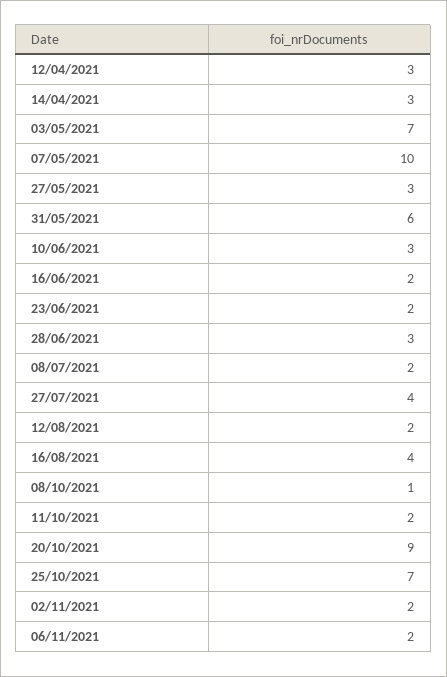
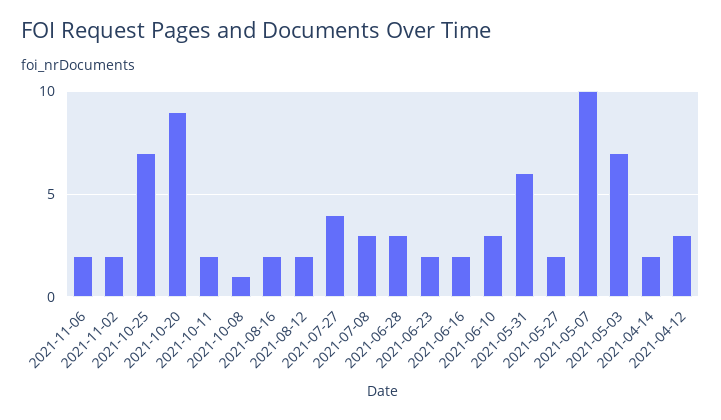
14/04/2021: 3 -> 2
27/05/2021: 3 -> 2
08/07/2021: 2 -> 3
16/08/2021: 4 -> 2

